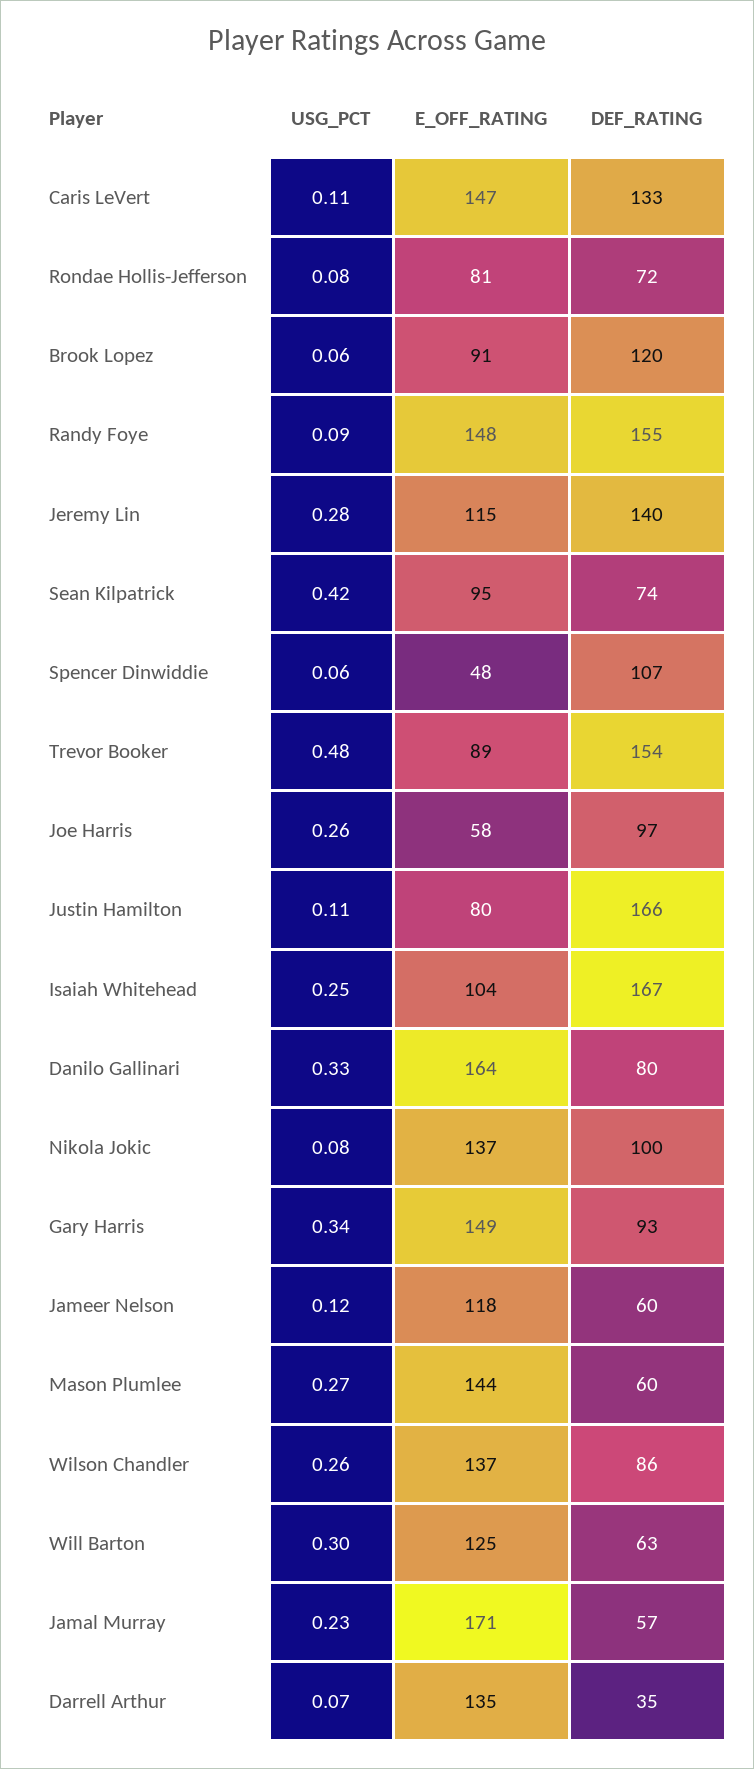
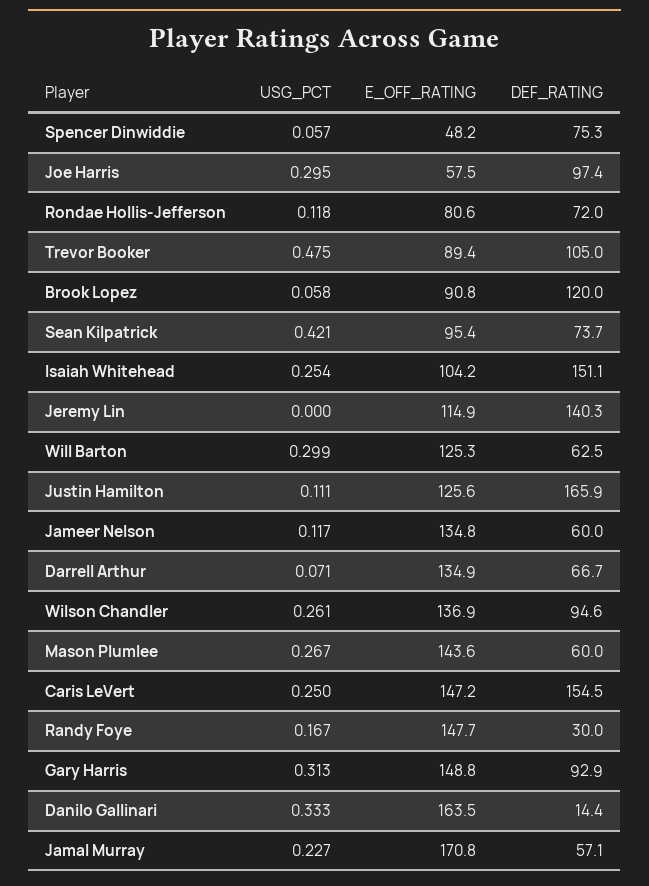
USG_PCT, Caris LeVert: 0.11 -> 0.25
DEF_RATING, Caris LeVert: 133 -> 154.5
USG_PCT, Rondae Hollis-Jefferson: 0.08 -> 0.118
USG_PCT, Randy Foye: 0.09 -> 0.167
DEF_RATING, Randy Foye: 155 -> 30
USG_PCT, Jeremy Lin: 0.28 -> 0
DEF_RATING, Spencer Dinwiddie: 107 -> 75.3
DEF_RATING, Trevor Booker: 154 -> 105
USG_PCT, Joe Harris: 0.26 -> 0.295
E_OFF_RATING, Justin Hamilton: 80 -> 125.6
DEF_RATING, Isaiah Whitehead: 167 -> 151.1
DEF_RATING, Danilo Gallinari: 80 -> 14.4
USG_PCT, Nikola Jokic: 0.08 -> none
E_OFF_RATING, Nikola Jokic: 137 -> none
DEF_RATING, Nikola Jokic: 100 -> none
USG_PCT, Gary Harris: 0.34 -> 0.313
E_OFF_RATING, Jameer Nelson: 118 -> 134.8
DEF_RATING, Wilson Chandler: 86 -> 94.6
DEF_RATING, Darrell Arthur: 35 -> 66.7

